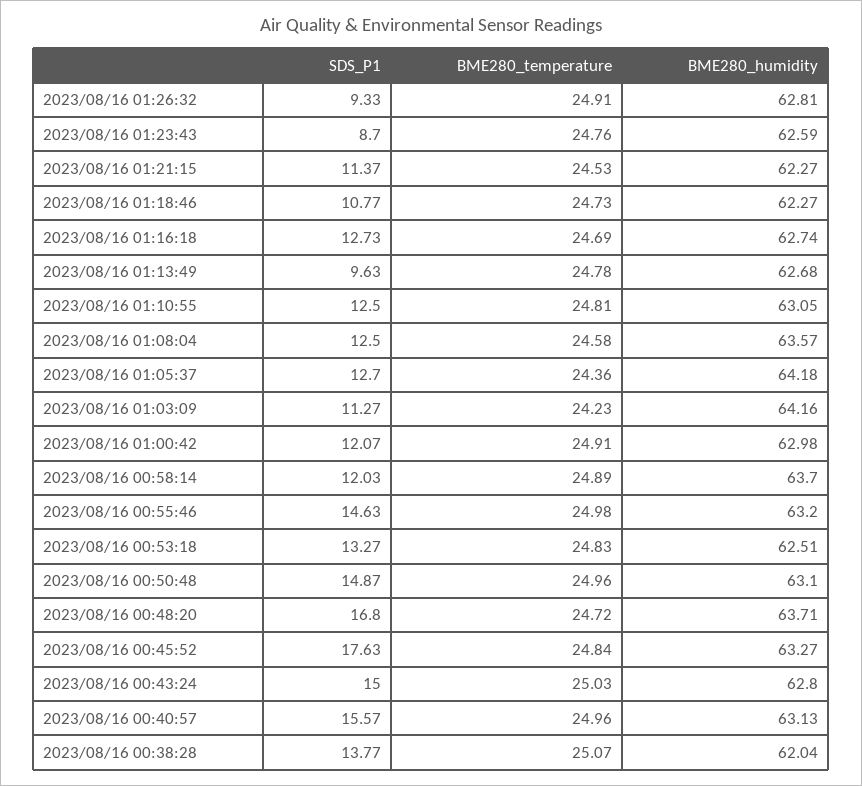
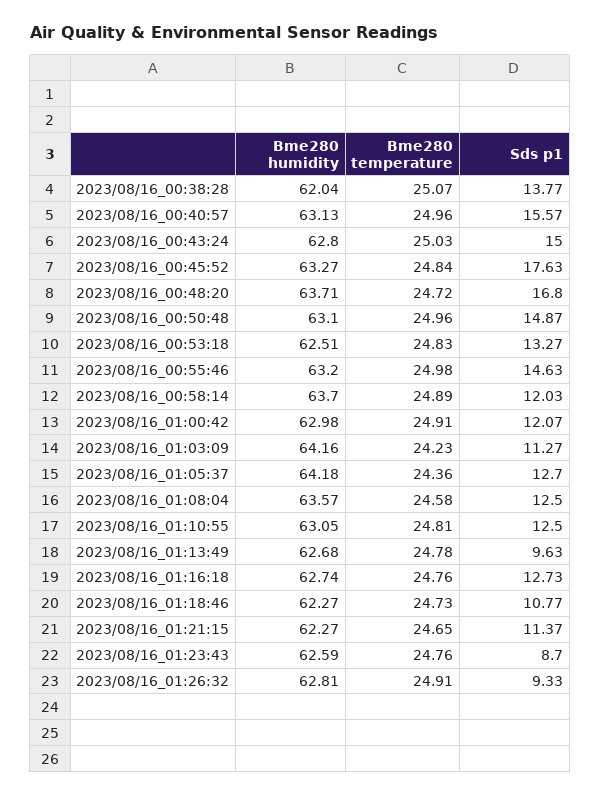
BME280_temperature, 2023/08/16 01:21:15: 24.53 -> 24.65
BME280_temperature, 2023/08/16 01:16:18: 24.69 -> 24.76

